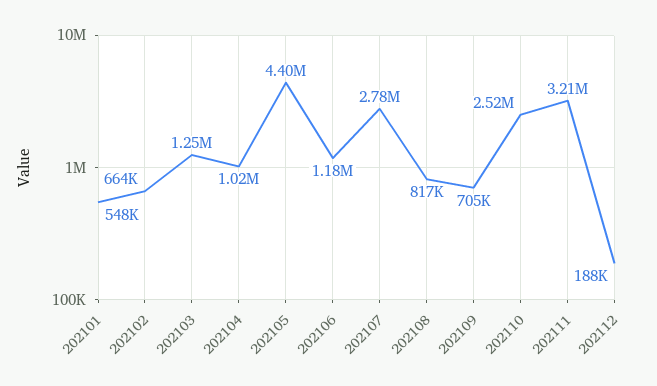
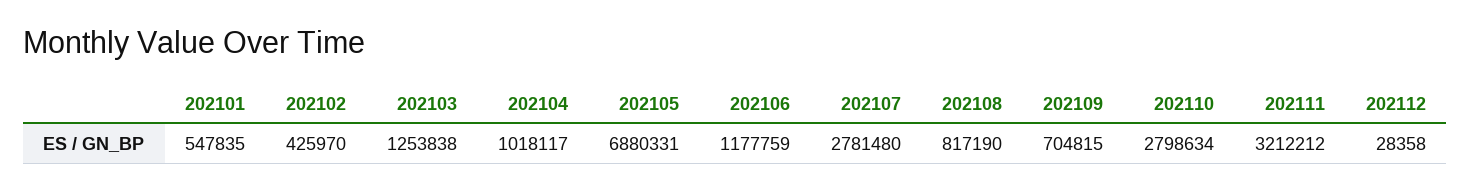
202102: 664000 -> 425970
202105: 4400000 -> 6880331
202110: 2520000 -> 2798634
202112: 188000 -> 28358

